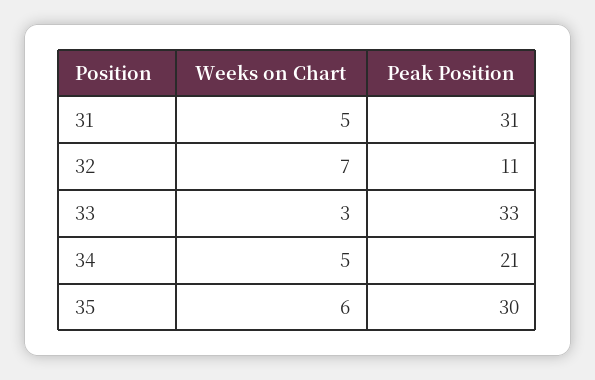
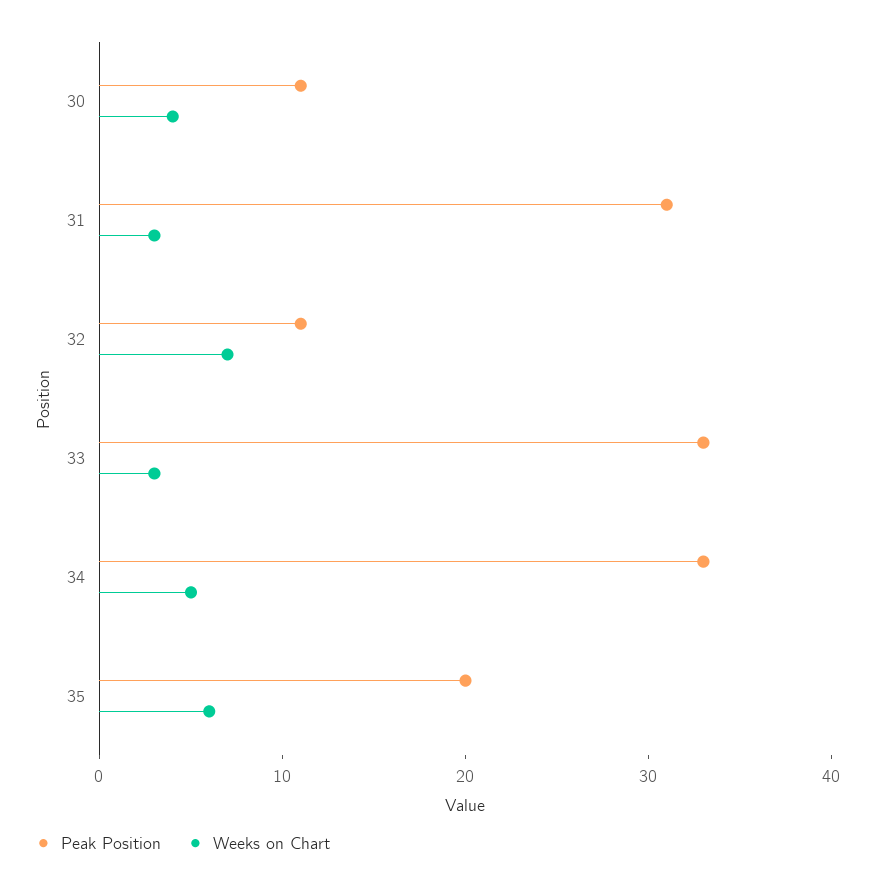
Weeks on Chart, 31: 5 -> 3
Peak Position, 34: 21 -> 33
Peak Position, 35: 30 -> 20
Peak Position, 30: none -> 11
Weeks on Chart, 30: none -> 4

